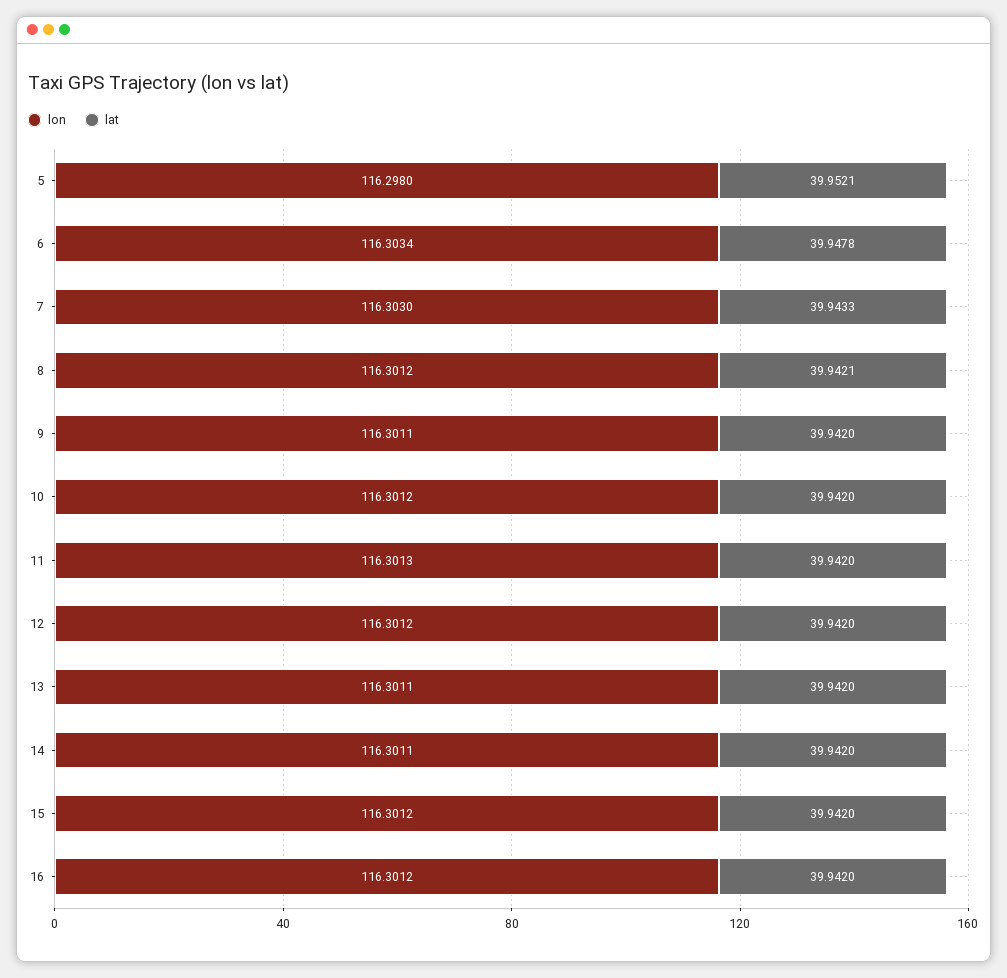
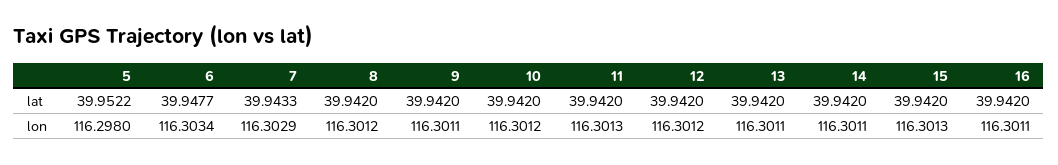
lat, 5: 39.9521 -> 39.9522
lat, 6: 39.9478 -> 39.9477
lon, 7: 116.303 -> 116.3029
lat, 8: 39.9421 -> 39.942
lon, 15: 116.3012 -> 116.3013
lon, 16: 116.3012 -> 116.3011

